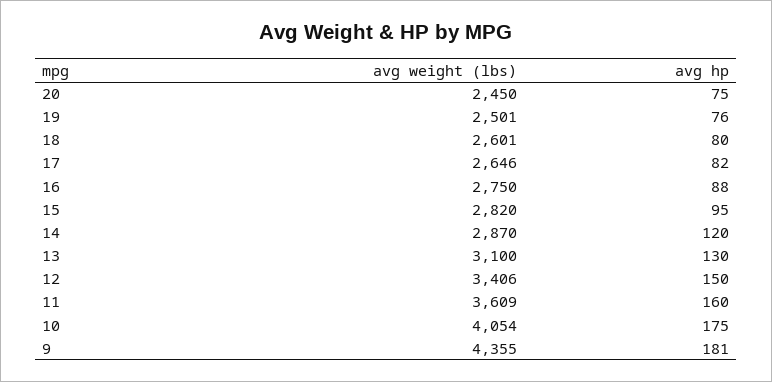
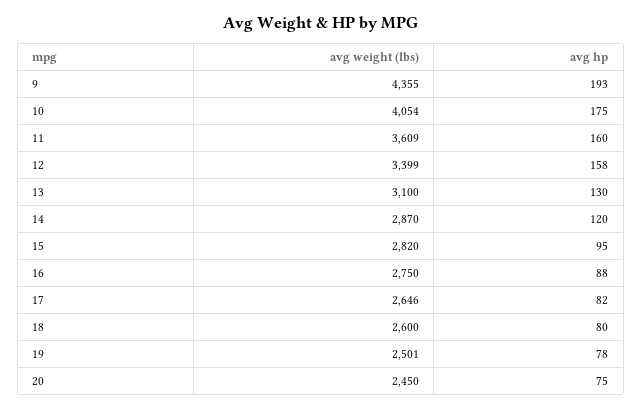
avg hp, 19: 76 -> 78
avg weight (lbs), 18: 2601 -> 2600
avg weight (lbs), 12: 3406 -> 3399
avg hp, 12: 150 -> 158
avg hp, 9: 181 -> 193

